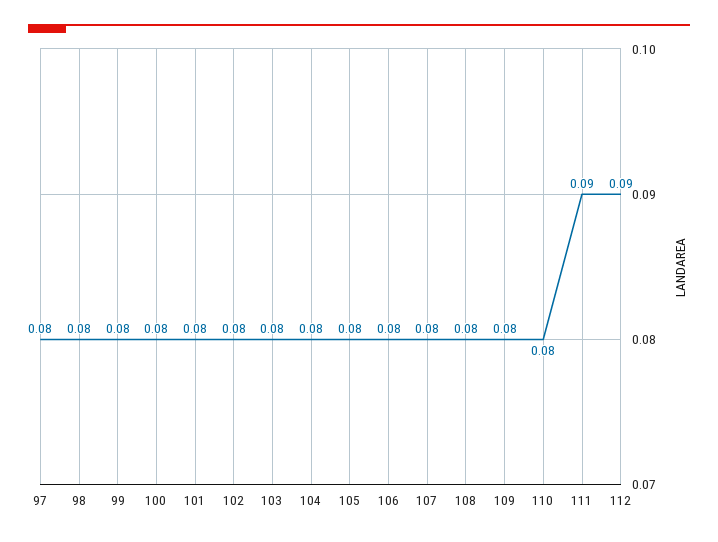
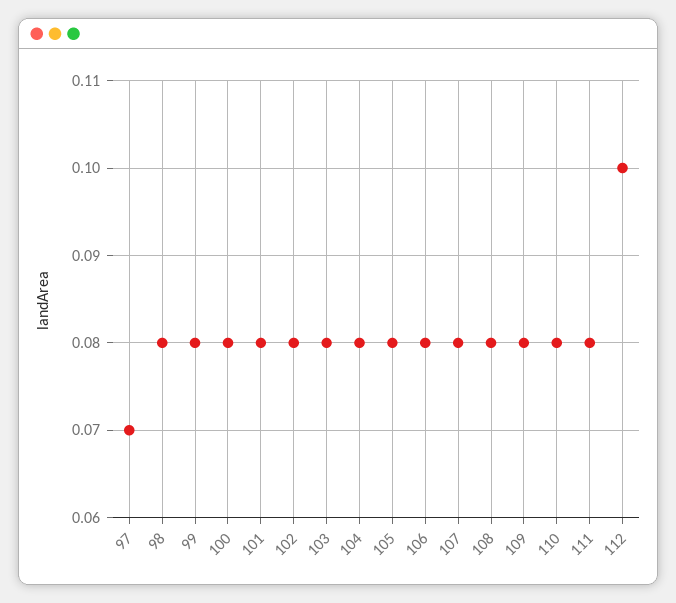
97: 0.08 -> 0.07
111: 0.09 -> 0.08
112: 0.09 -> 0.1

